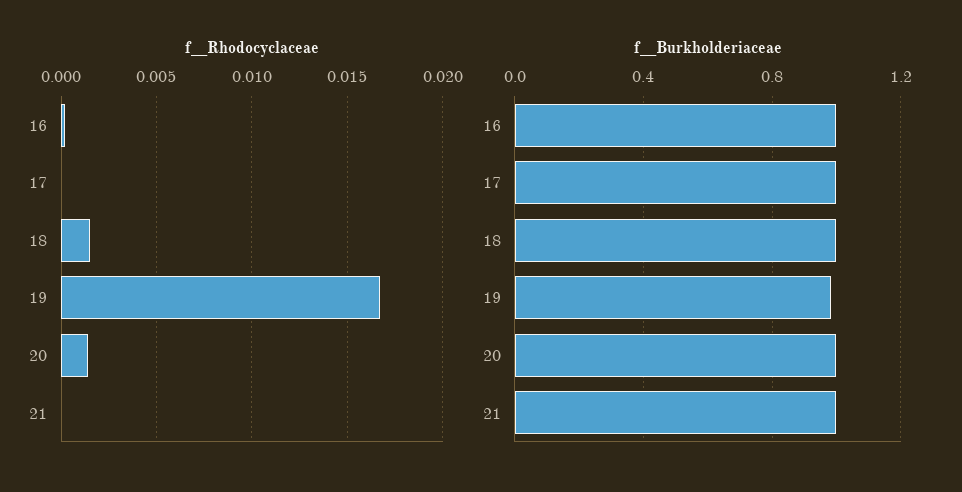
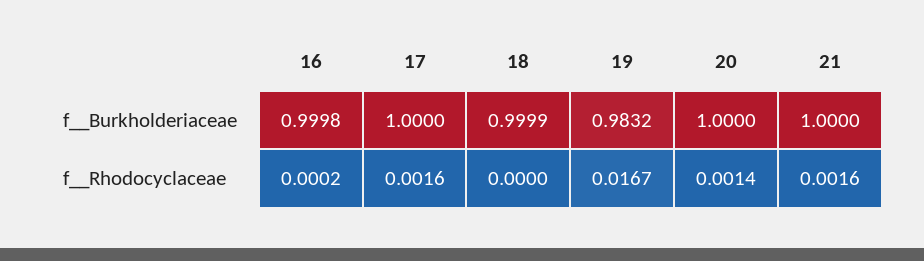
f__Rhodocyclaceae, 17: 0 -> 0.0016
f__Rhodocyclaceae, 18: 0.0015 -> 0
f__Rhodocyclaceae, 21: 0 -> 0.0016

